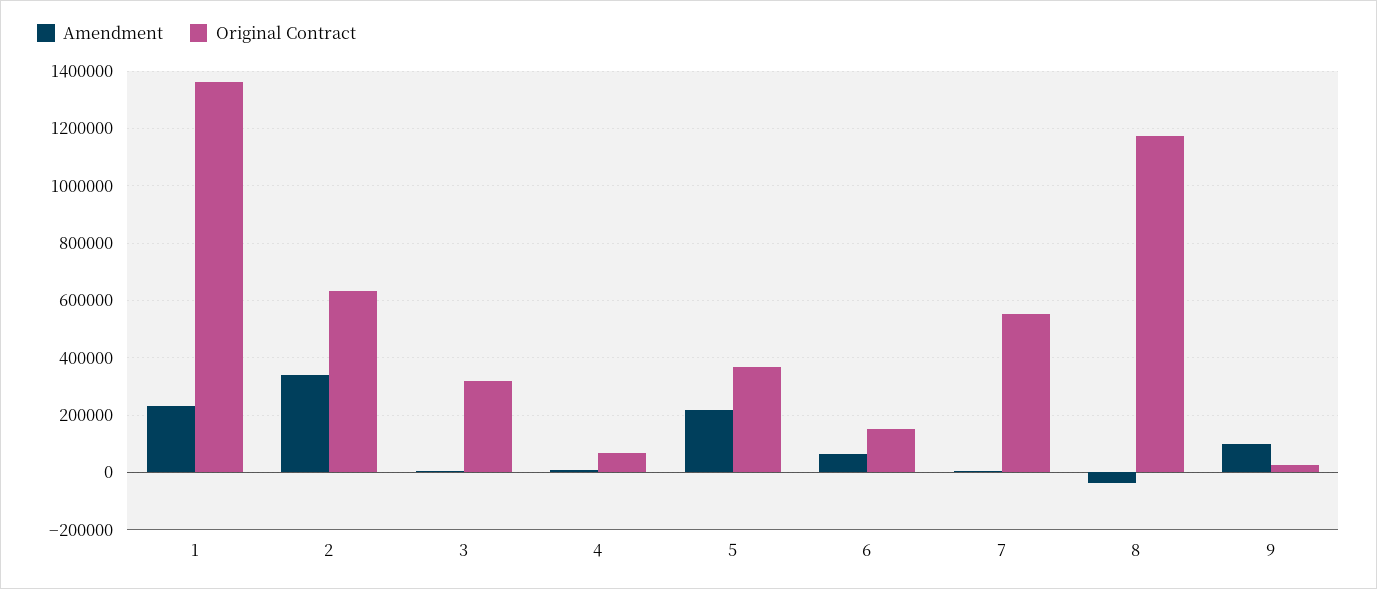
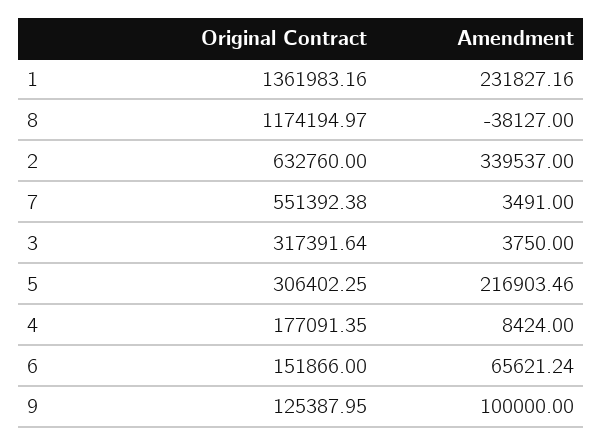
Original Contract, 4: 75000 -> 177091.35
Original Contract, 5: 375000 -> 306402.25
Original Contract, 9: 25000 -> 125387.95

